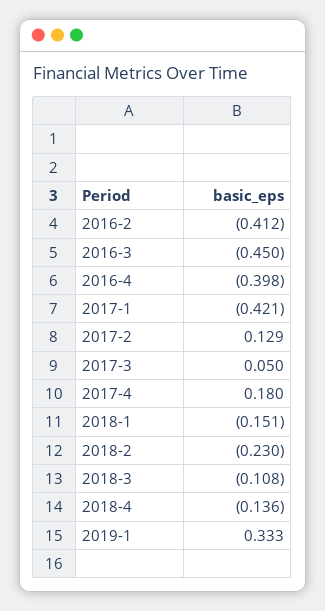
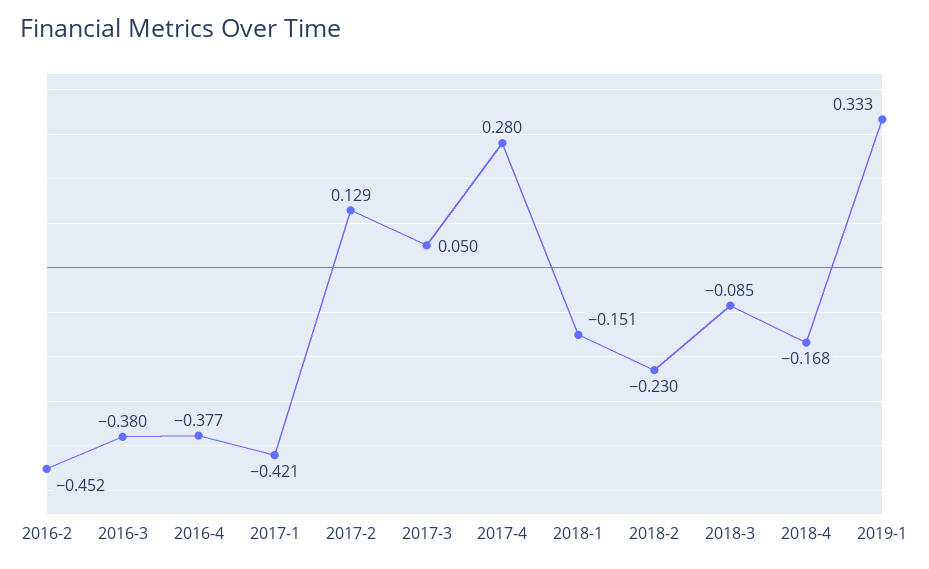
2016-2: -0.412 -> -0.452
2016-3: -0.45 -> -0.38
2016-4: -0.398 -> -0.377
2017-4: 0.18 -> 0.28
2018-3: -0.108 -> -0.085
2018-4: -0.136 -> -0.168

